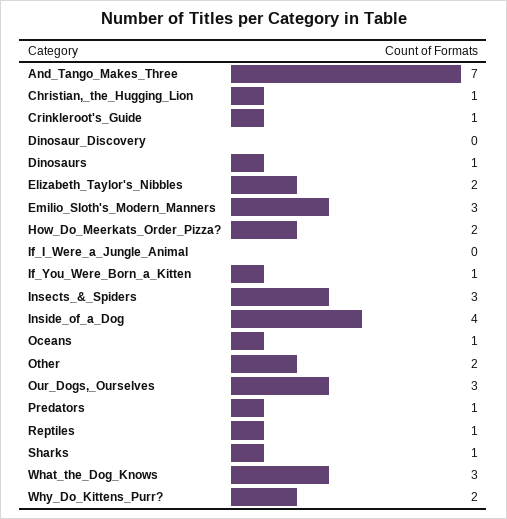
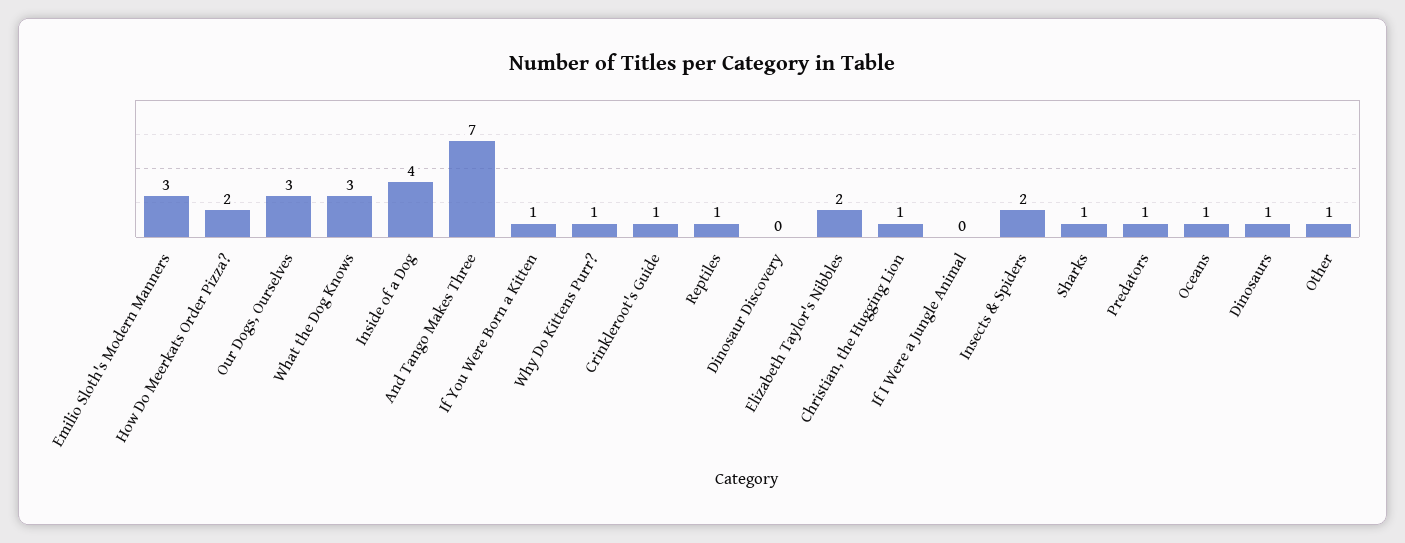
Insects_&_Spiders: 3 -> 2
Other: 2 -> 1
Why_Do_Kittens_Purr?: 2 -> 1

